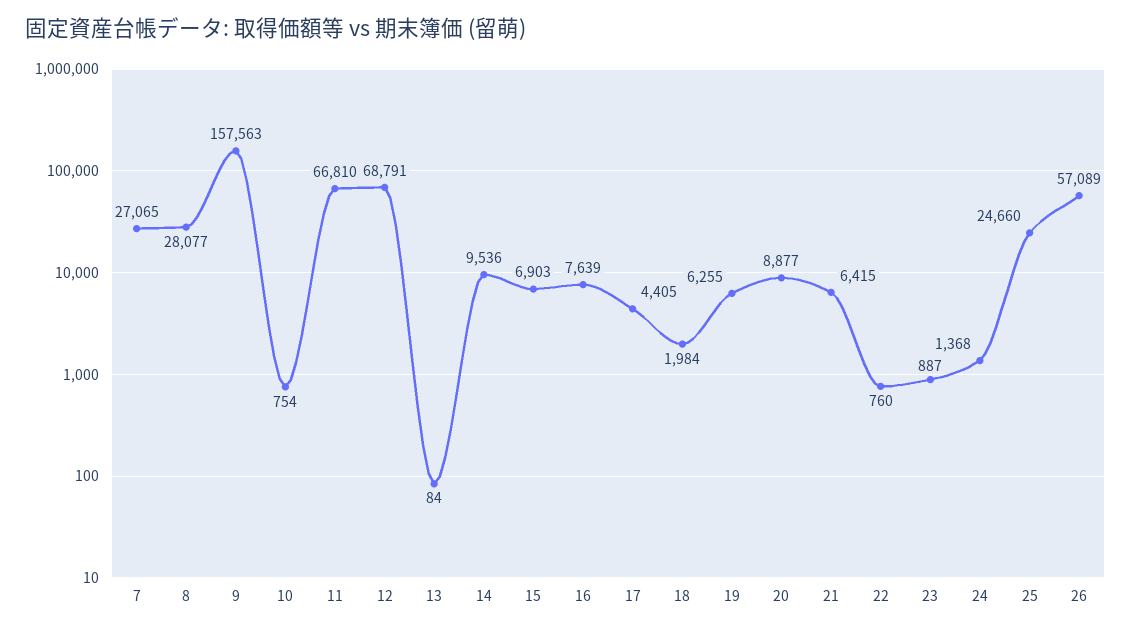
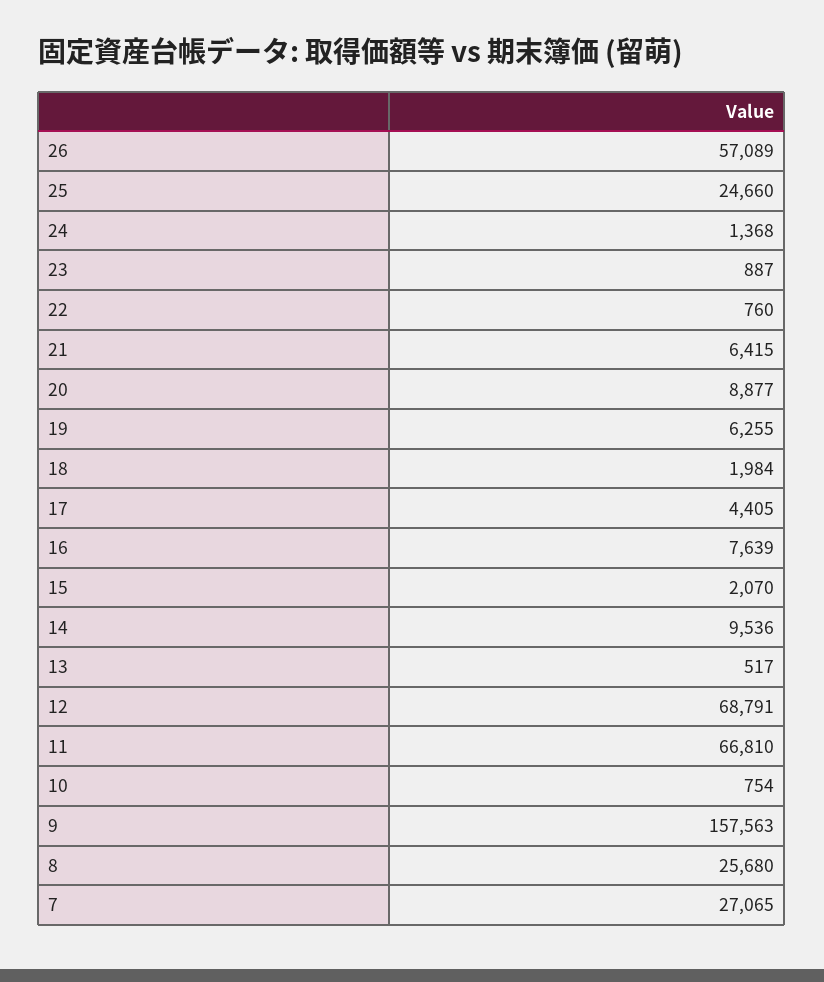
8: 28077 -> 25680
13: 84 -> 517
15: 6903 -> 2070

